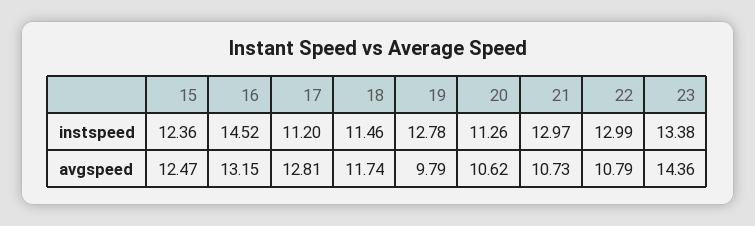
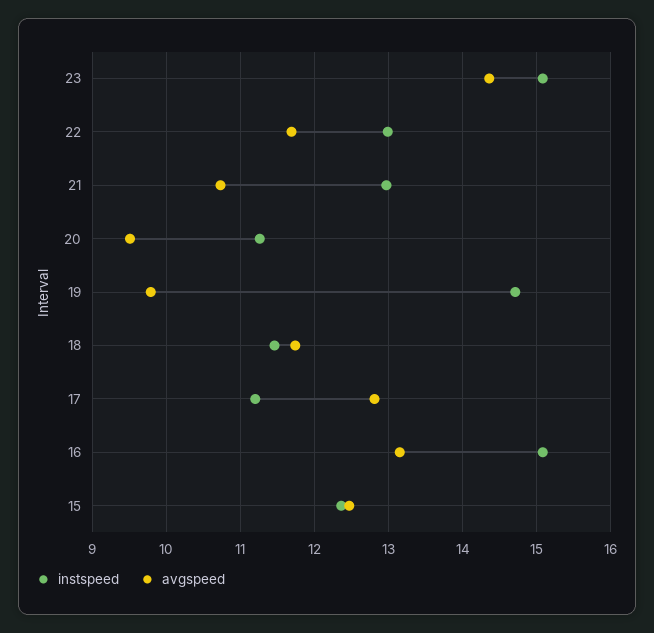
instspeed, 16: 14.52 -> 15.1
instspeed, 19: 12.78 -> 14.7
instspeed, 23: 13.38 -> 15.1
avgspeed, 20: 10.62 -> 9.5
avgspeed, 22: 10.79 -> 11.7

